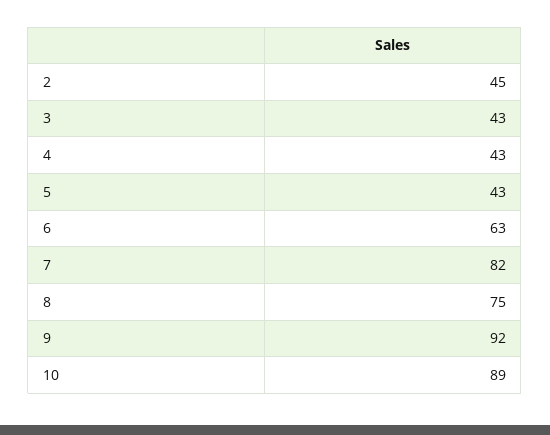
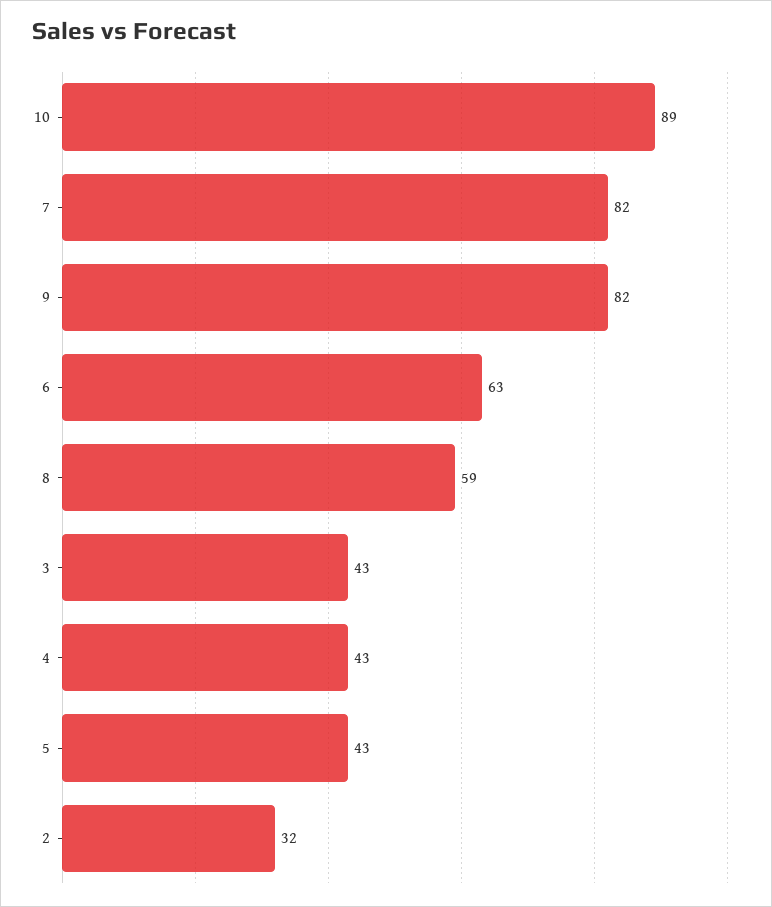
2: 45 -> 32
8: 75 -> 59
9: 92 -> 82

